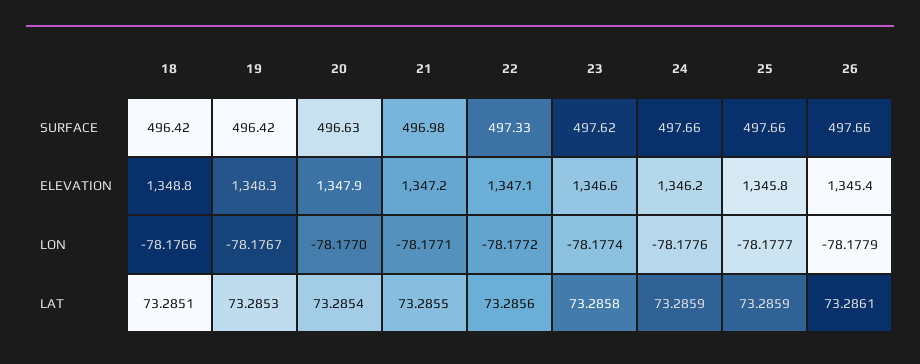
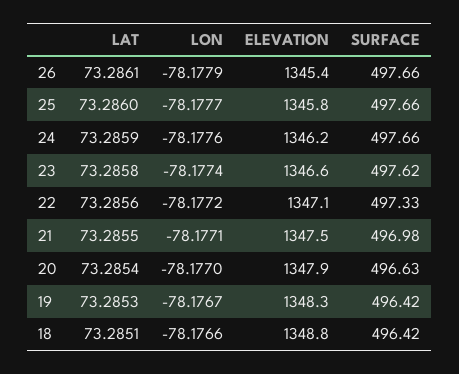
21, ELEVATION: 1347.2 -> 1347.5
25, LAT: 73.2859 -> 73.286

